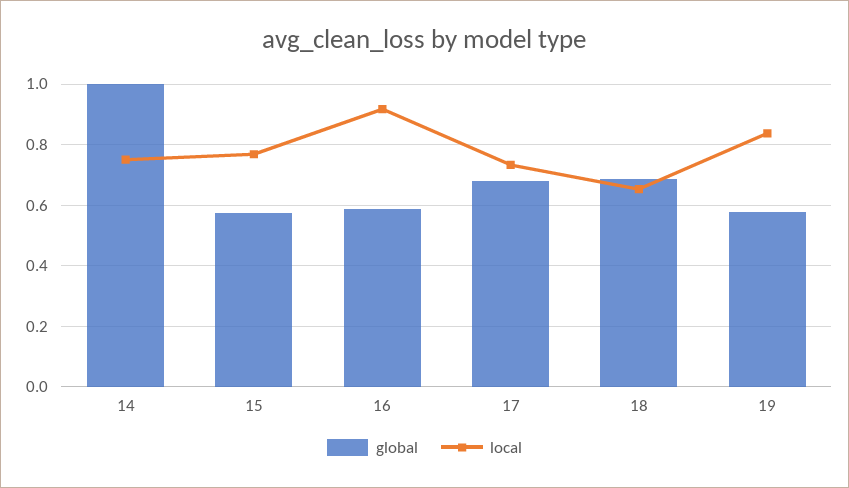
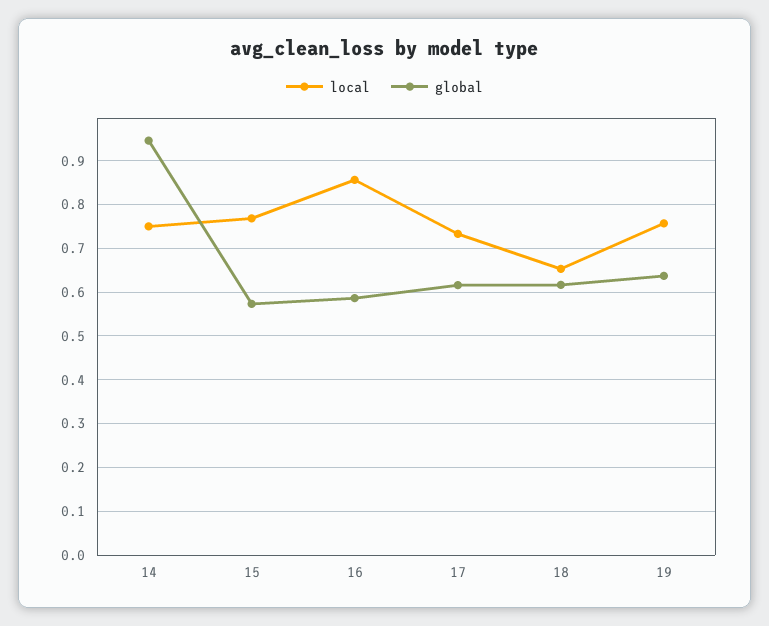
global, 14: 1 -> 0.94
local, 16: 0.92 -> 0.86
global, 17: 0.68 -> 0.62
global, 18: 0.68 -> 0.62
global, 19: 0.58 -> 0.64
local, 19: 0.84 -> 0.76

